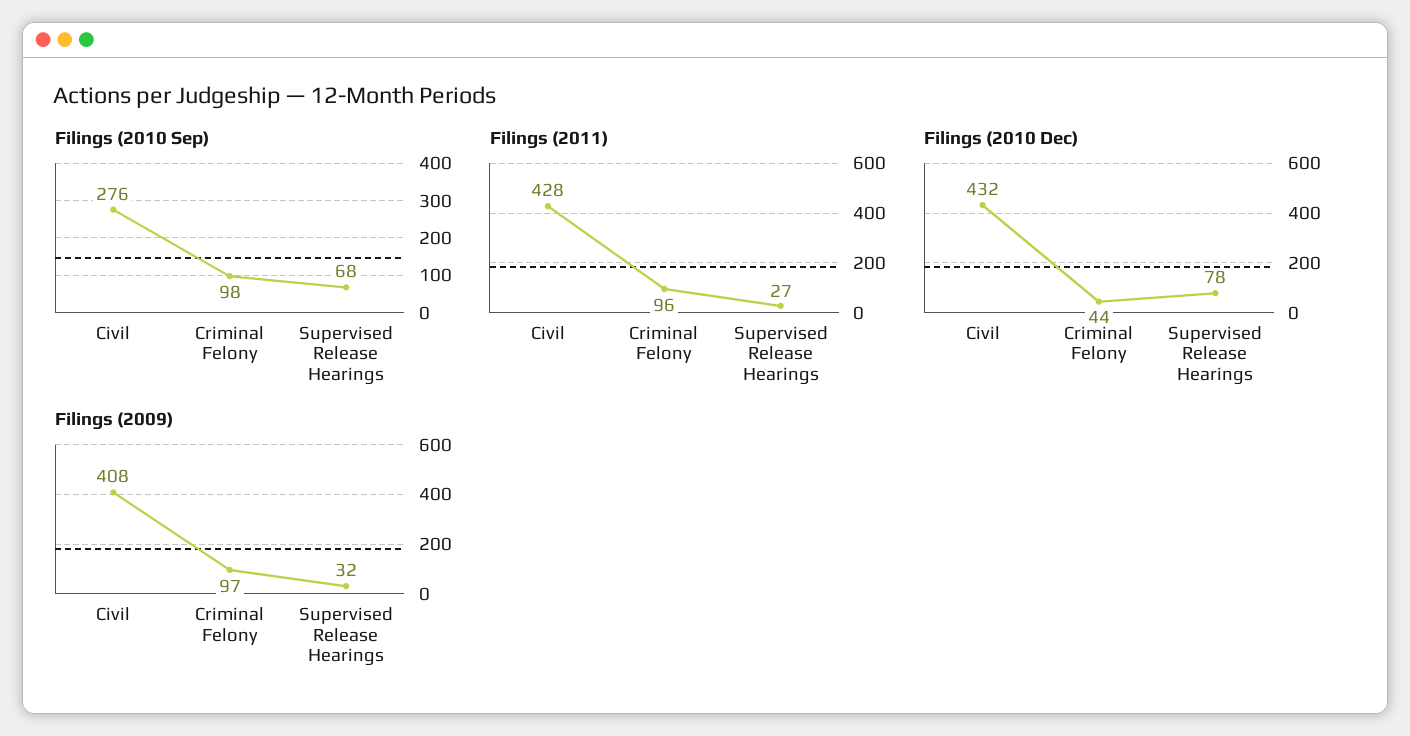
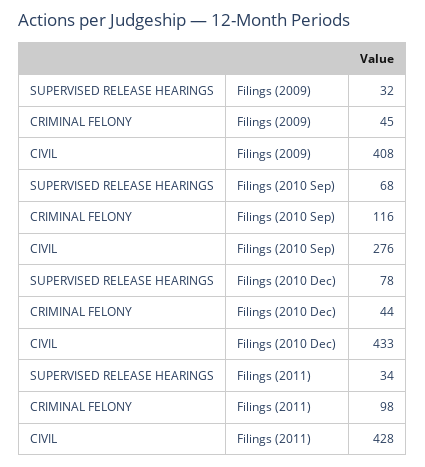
Filings (2010 Sep), Criminal Felony: 98 -> 116
Filings (2011), Criminal Felony: 96 -> 98
Filings (2011), Supervised Release Hearings: 27 -> 34
Filings (2010 Dec), Civil: 432 -> 433
Filings (2009), Criminal Felony: 97 -> 45

